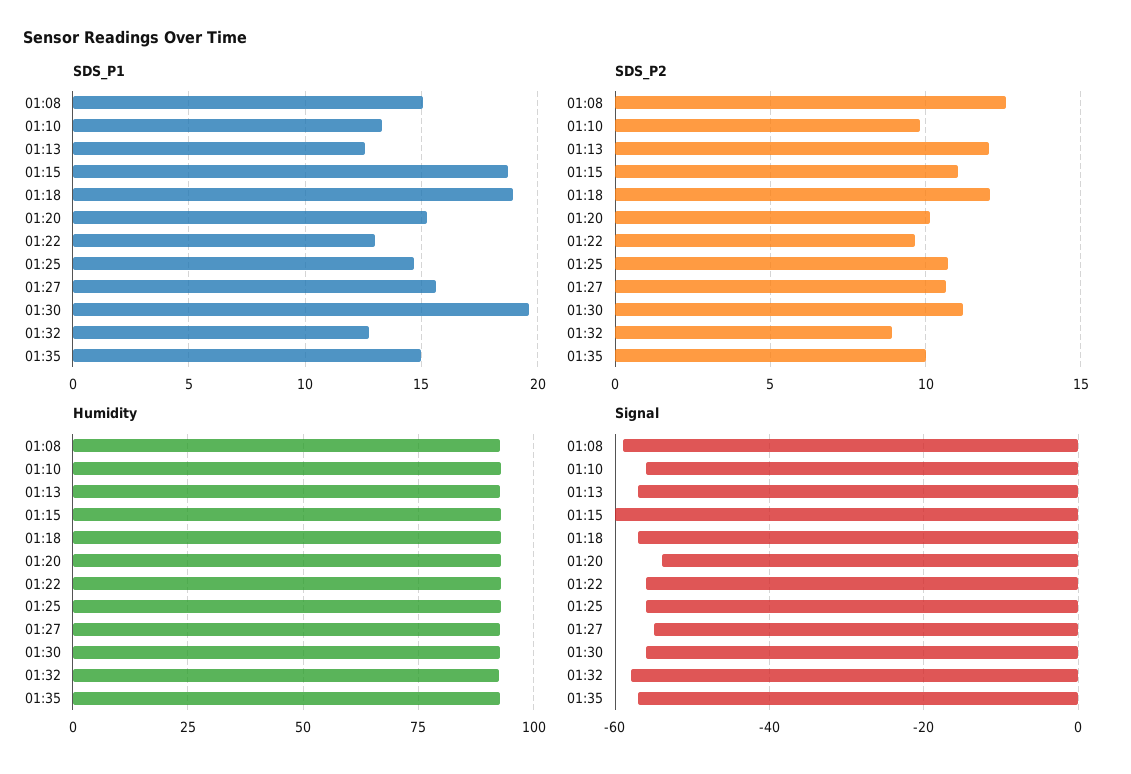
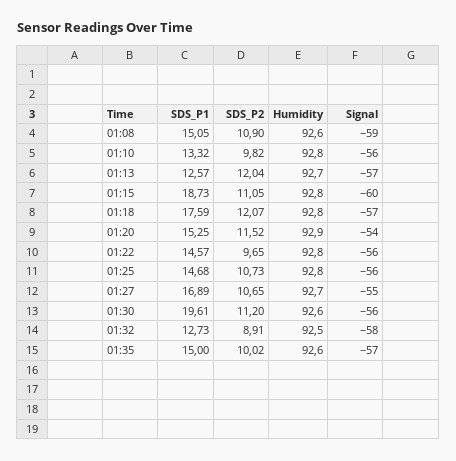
SDS_P1, 01:18: 19 -> 17.59
SDS_P1, 01:22: 13 -> 14.57
SDS_P1, 01:27: 15.5 -> 16.89
SDS_P2, 01:08: 12.5 -> 10.9
SDS_P2, 01:20: 10 -> 11.52

